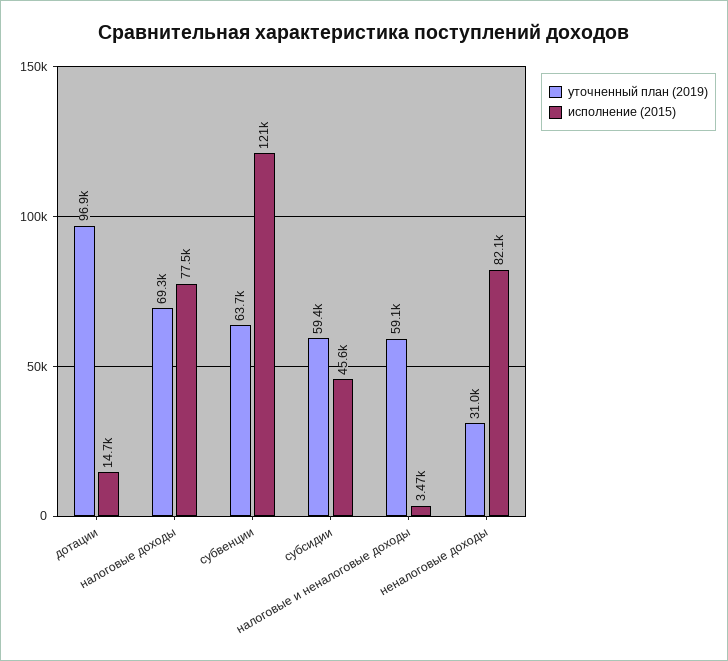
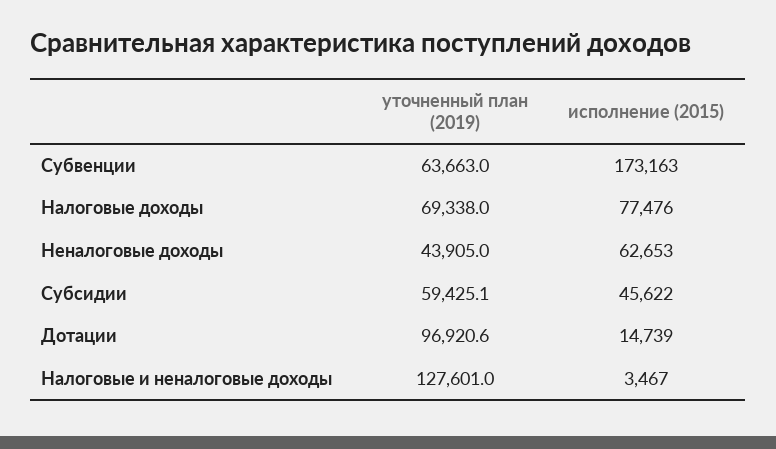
исполнение (2015), субвенции: 121000 -> 173163
уточненный план (2019), налоговые и неналоговые доходы: 59100 -> 127601
уточненный план (2019), неналоговые доходы: 31000 -> 43905
исполнение (2015), неналоговые доходы: 82100 -> 62653

